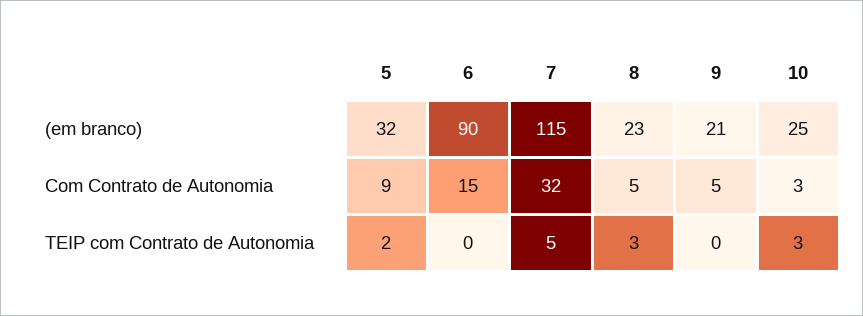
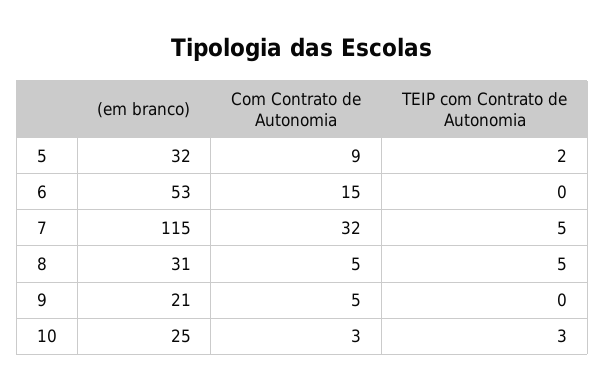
6, (em branco): 90 -> 53
8, (em branco): 23 -> 31
8, TEIP com Contrato de Autonomia: 3 -> 5

